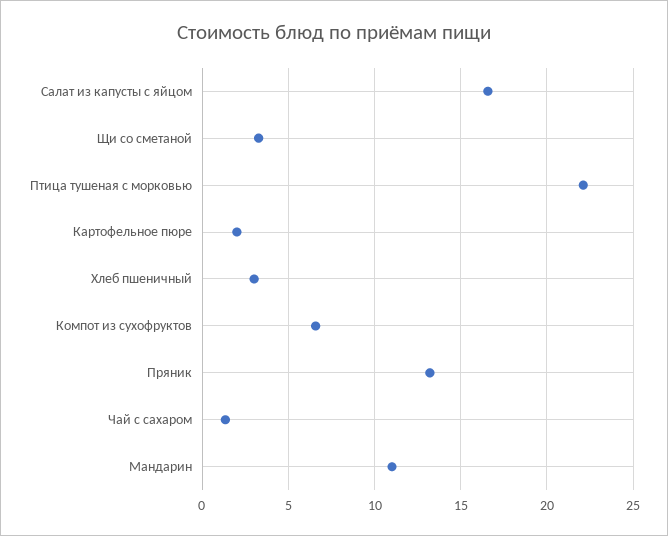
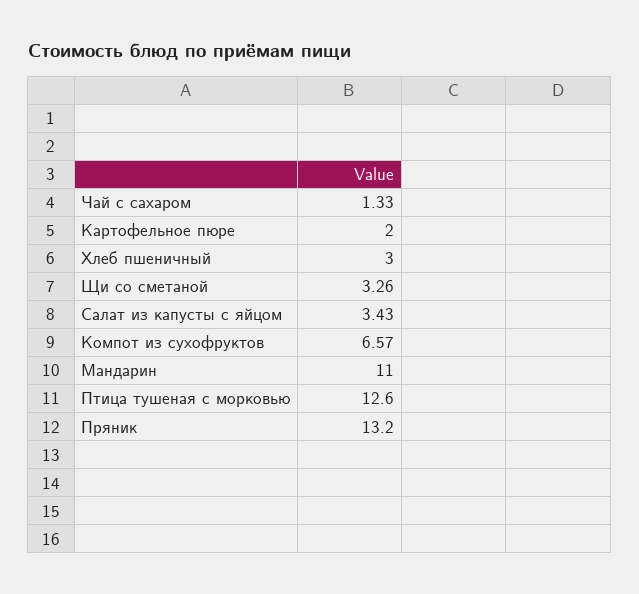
Салат из капусты с яйцом: 16.5 -> 3.43
Птица тушеная с морковью: 22 -> 12.6

